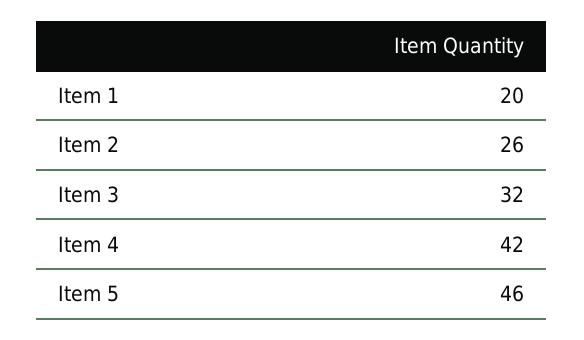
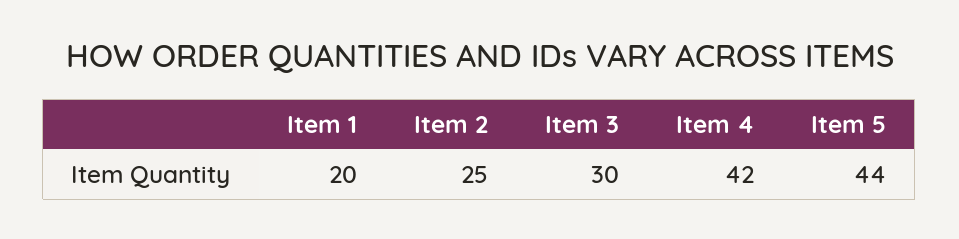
Item 2: 26 -> 25
Item 3: 32 -> 30
Item 5: 46 -> 44

